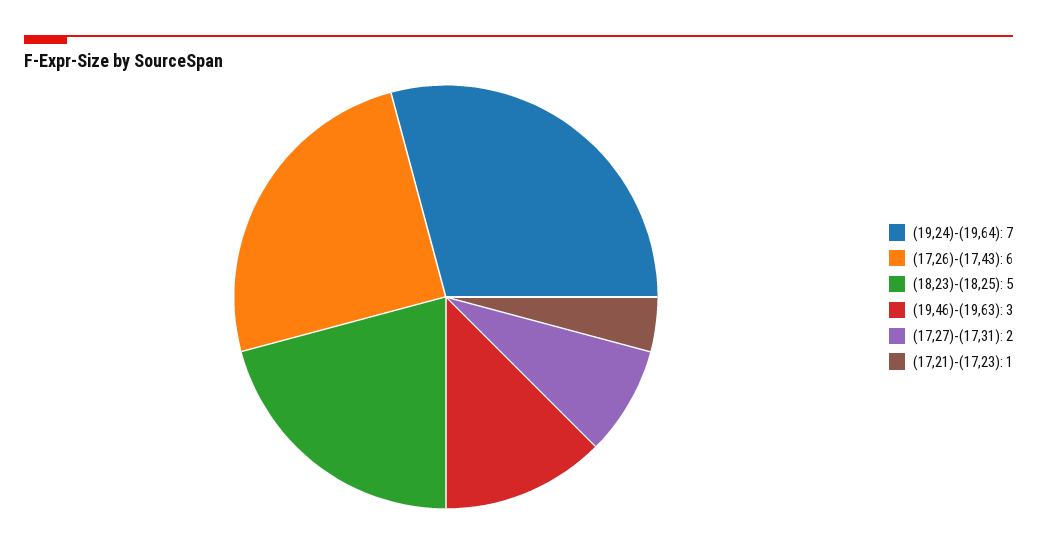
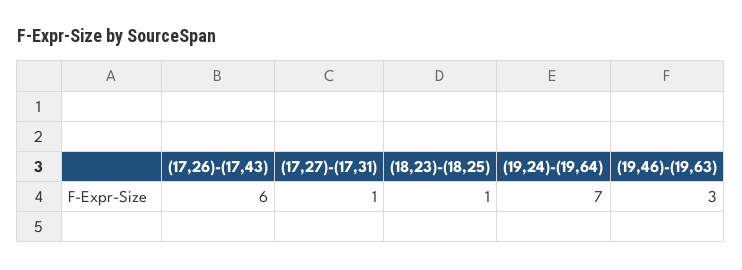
(18,23)-(18,25): 5 -> 1
(17,27)-(17,31): 2 -> 1
(17,21)-(17,23): 1 -> none

